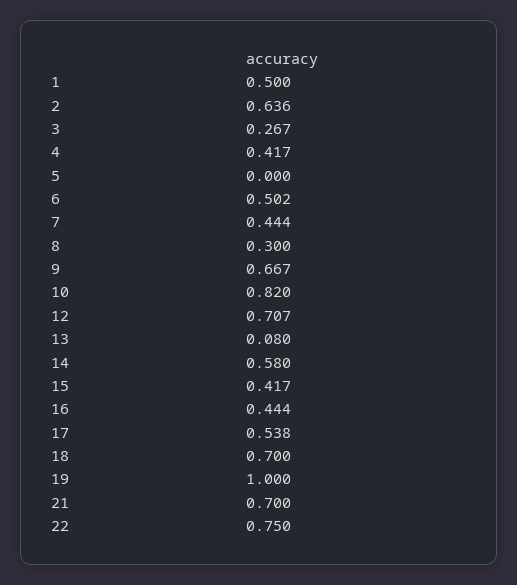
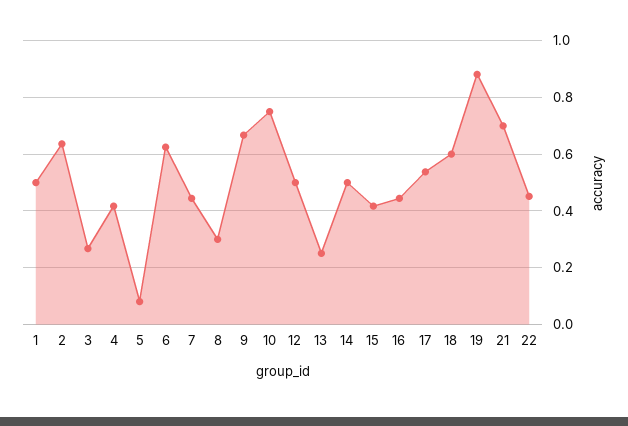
5: 0 -> 0.075
6: 0.502 -> 0.625
10: 0.82 -> 0.75
12: 0.707 -> 0.5
13: 0.08 -> 0.25
14: 0.58 -> 0.5
18: 0.7 -> 0.6
19: 1 -> 0.875
22: 0.75 -> 0.45

